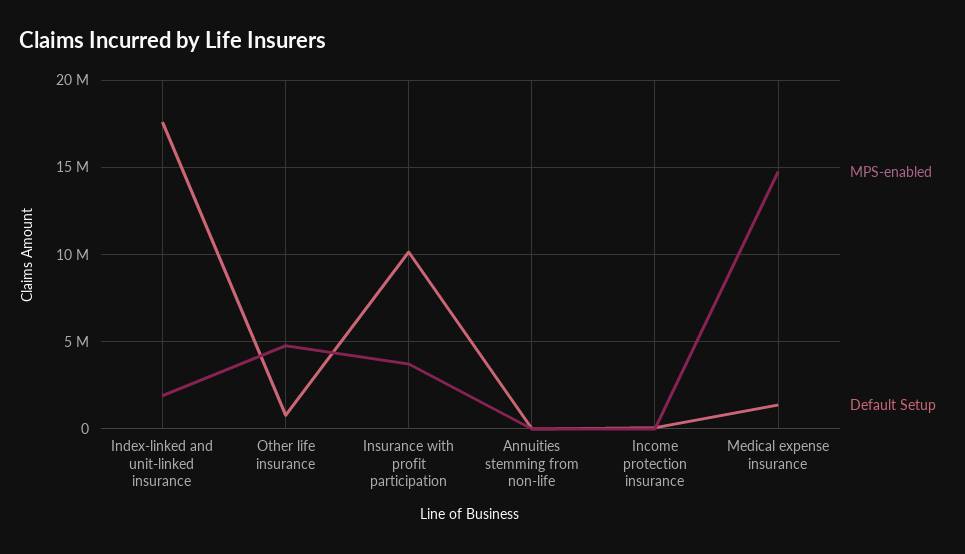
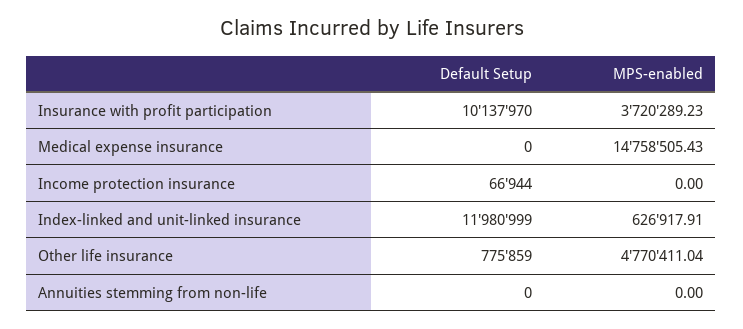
MPS-enabled, Index-linked and unit-linked insurance: 2000000 -> 626917.91
Default Setup, Index-linked and unit-linked insurance: 17500000 -> 11980999
Default Setup, Medical expense insurance: 1500000 -> 0

